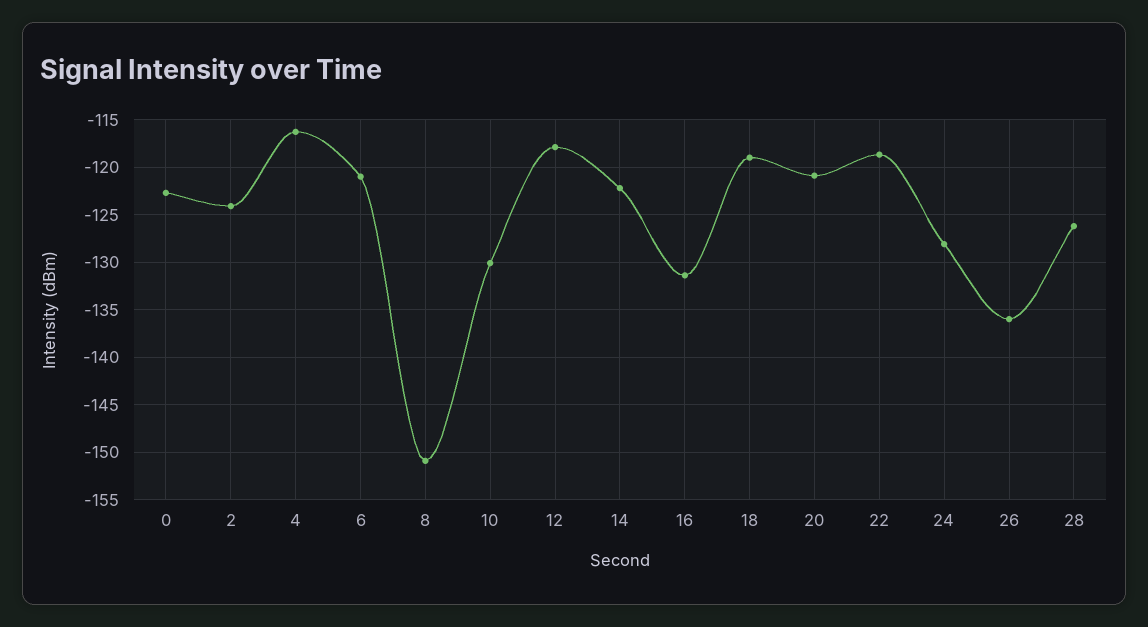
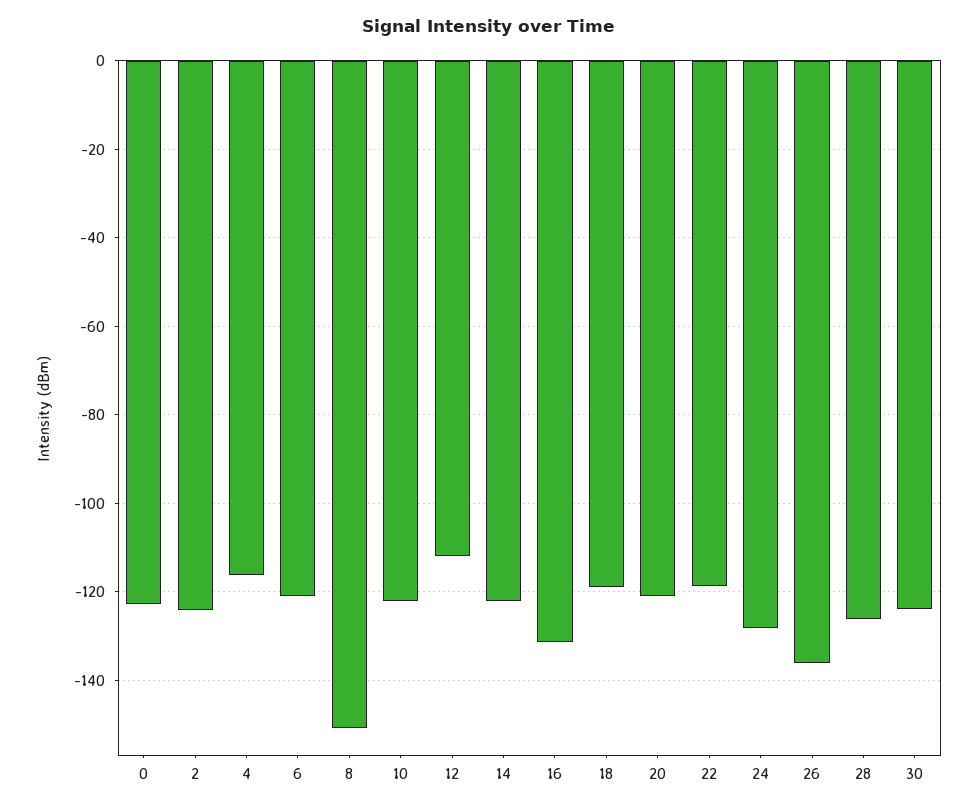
10: -130 -> -122
12: -118 -> -112
30: none -> -124

